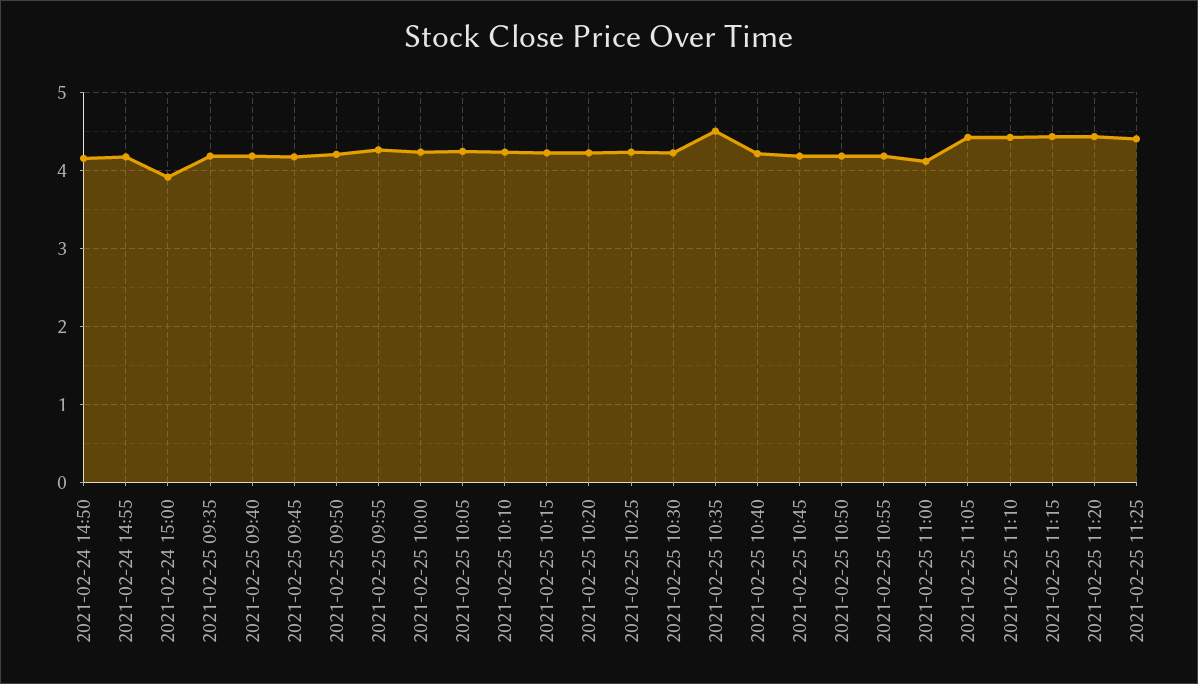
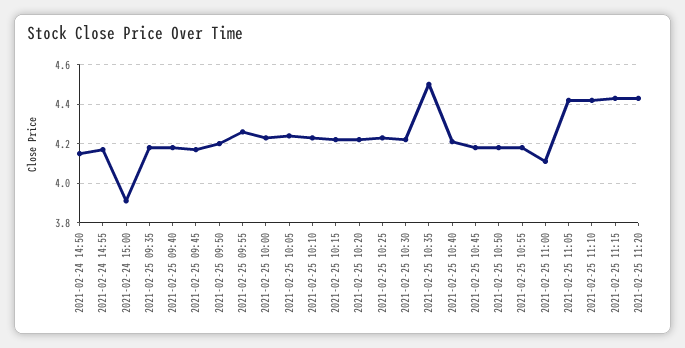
2021-02-25 11:25: 4.4 -> none

